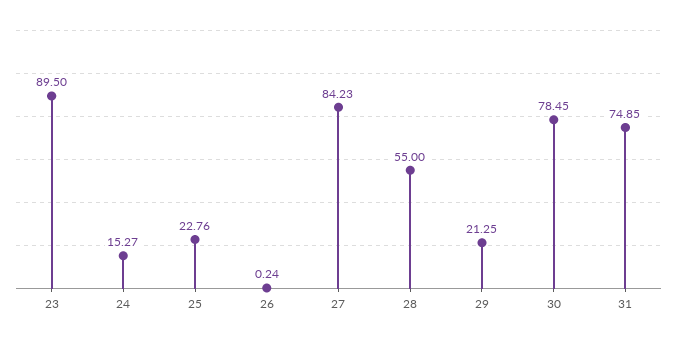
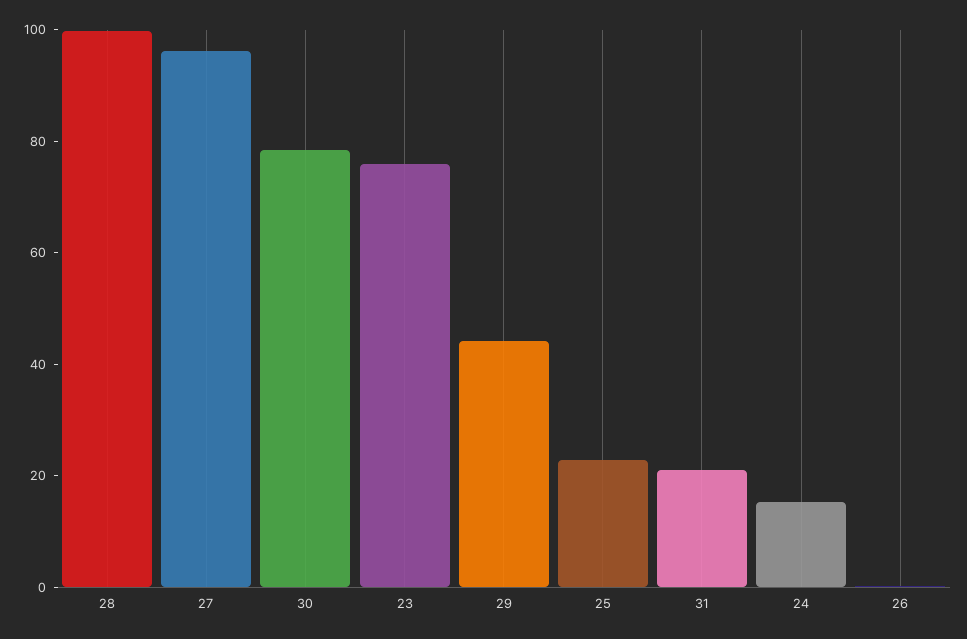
23: 89.5 -> 75
27: 84.23 -> 95
28: 55 -> 100
29: 21.25 -> 45
31: 74.85 -> 20

